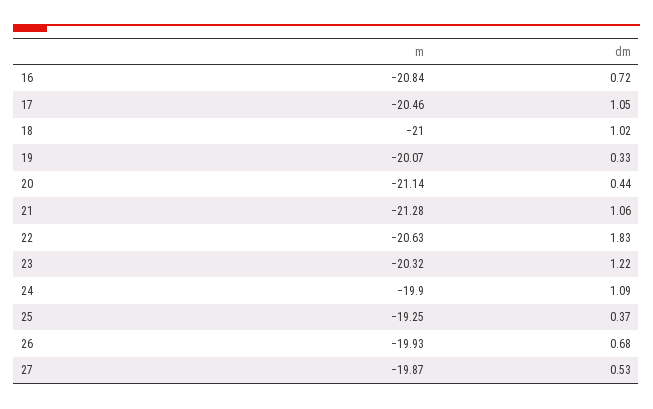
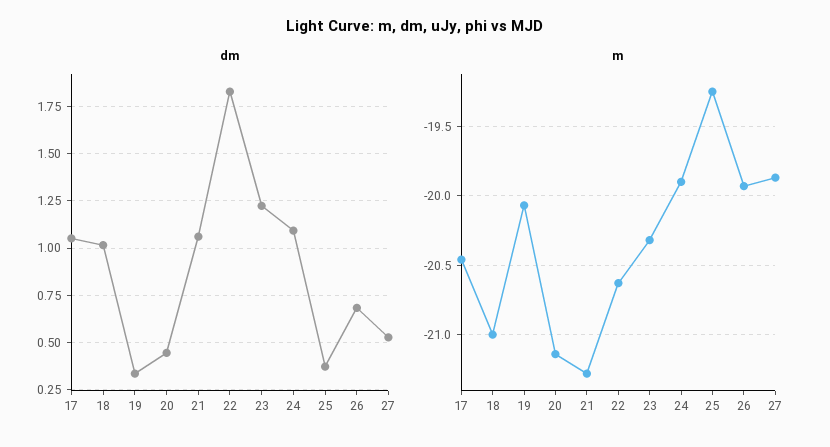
m, 16: -20.84 -> none
dm, 16: 0.72 -> none

